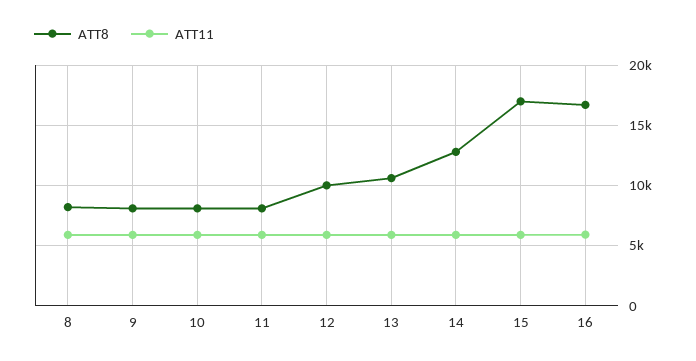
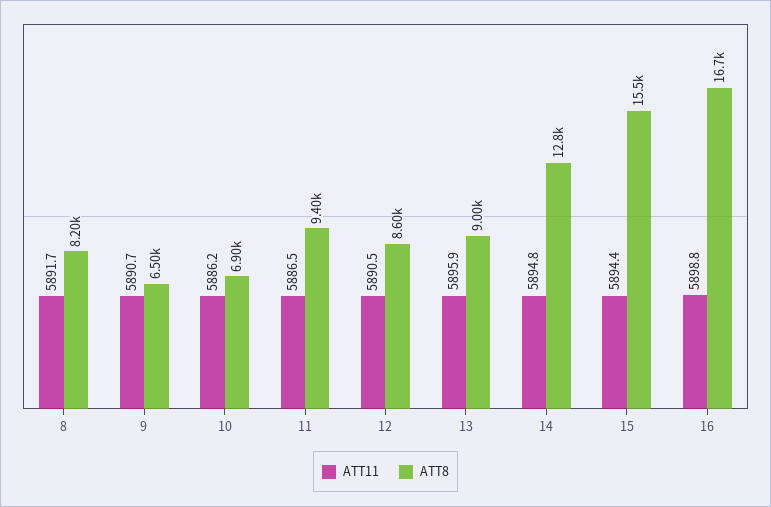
ATT8, 9: 8000 -> 6500
ATT8, 10: 8000 -> 6900
ATT8, 11: 8000 -> 9400
ATT8, 12: 10000 -> 8600
ATT8, 13: 10500 -> 9000
ATT8, 15: 17000 -> 15500

